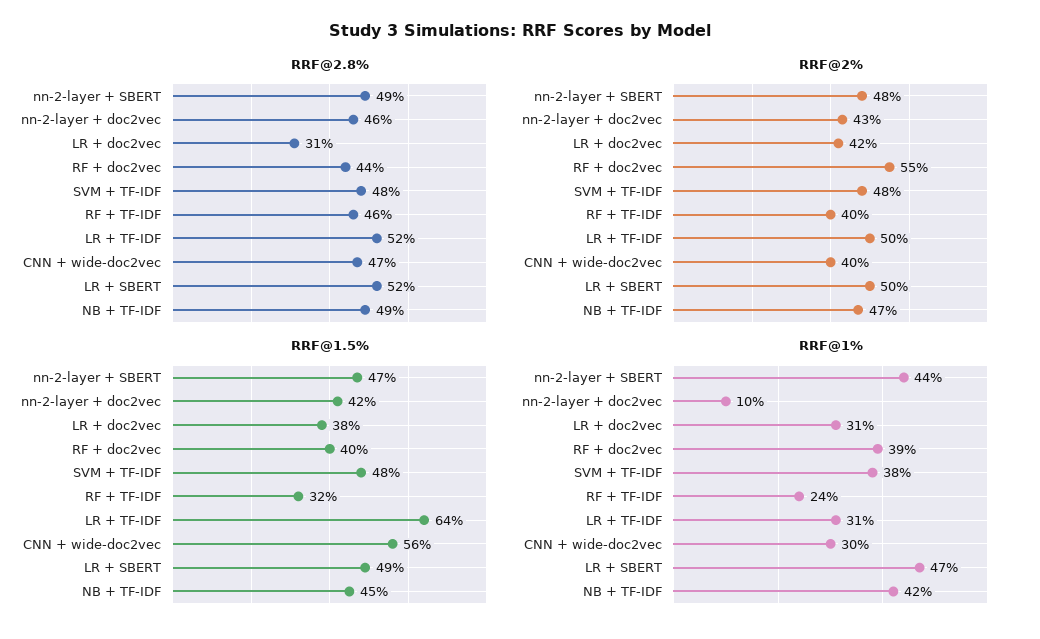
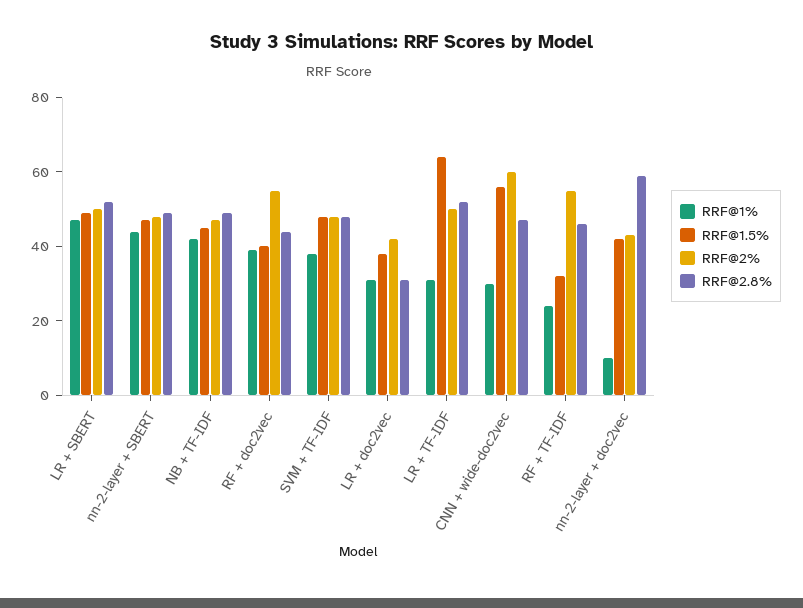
RRF@2.8%, nn-2-layer + doc2vec: 46 -> 60
RRF@2%, RF + TF-IDF: 40 -> 55
RRF@2%, CNN + wide-doc2vec: 40 -> 60

